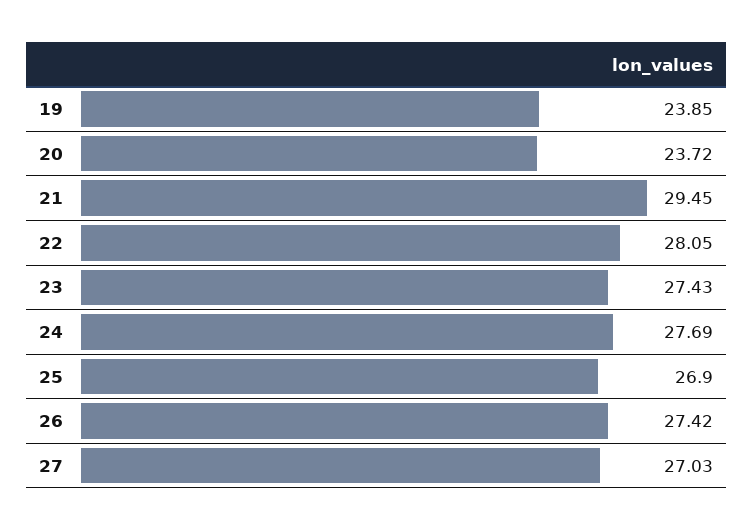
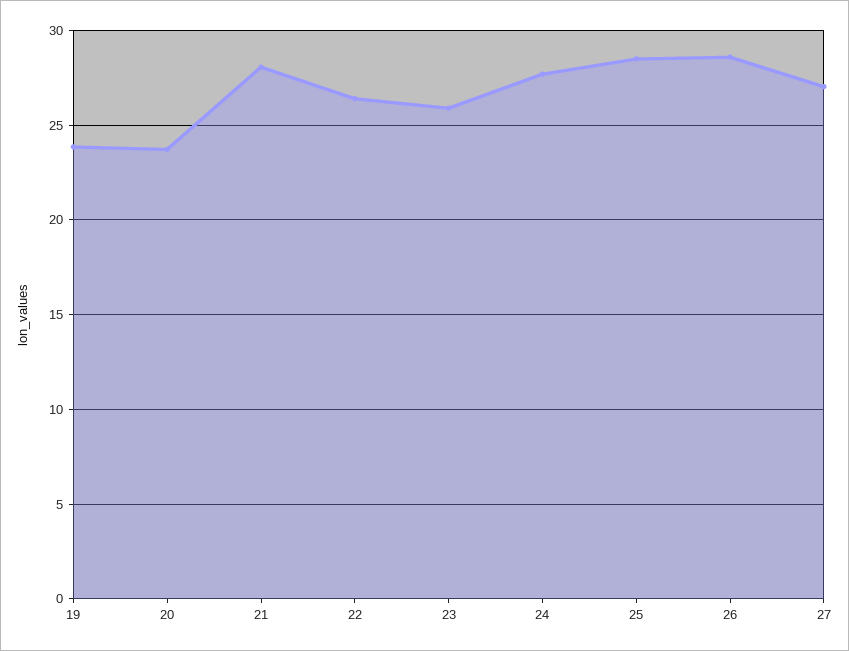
21: 29.45 -> 28
22: 28.05 -> 26.5
23: 27.43 -> 26
25: 26.9 -> 28.5
26: 27.42 -> 28.5

